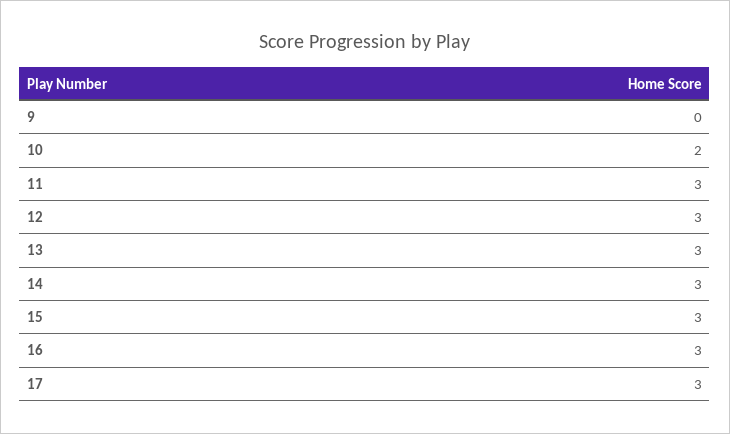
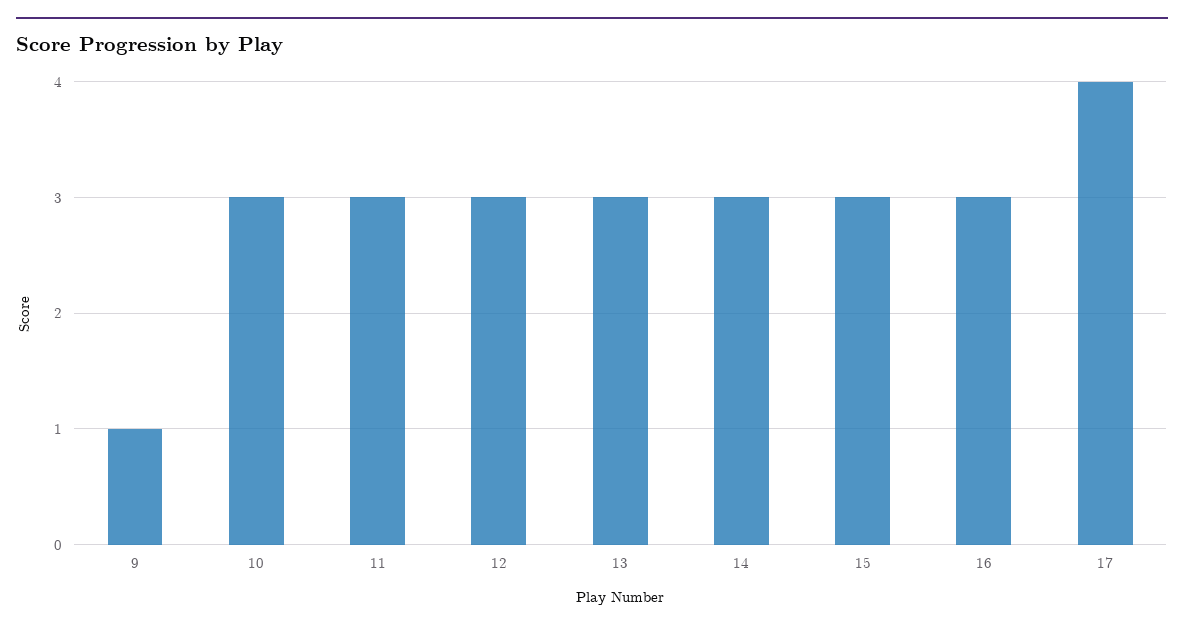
9: 0 -> 1
10: 2 -> 3
17: 3 -> 4

